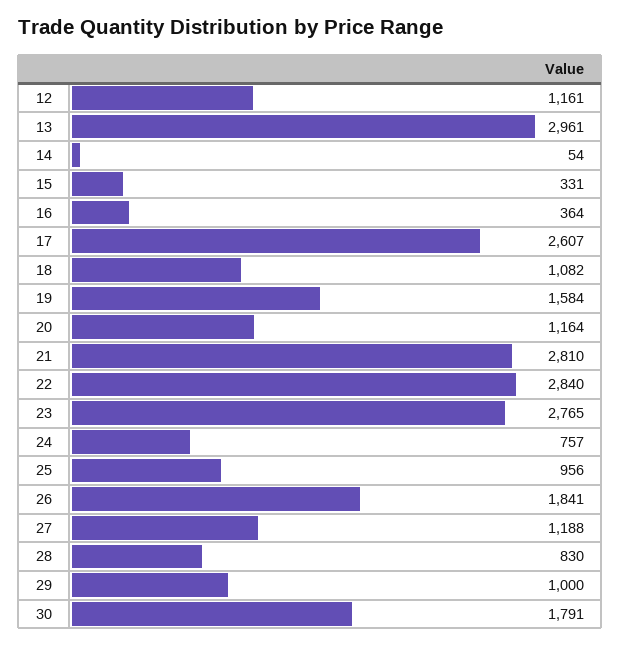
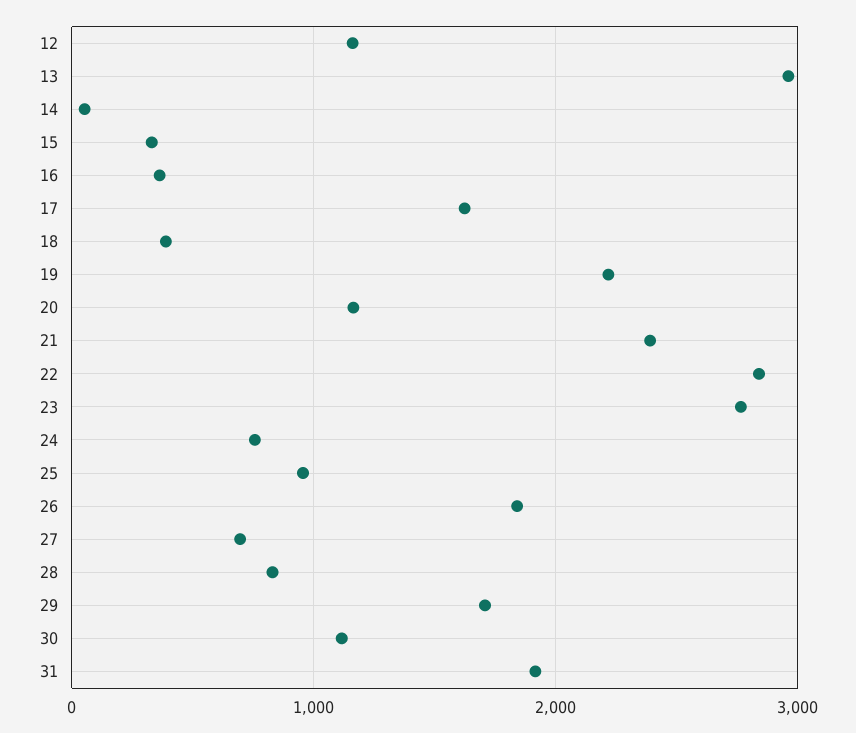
17: 2607 -> 1600
18: 1082 -> 400
19: 1584 -> 2200
21: 2810 -> 2400
27: 1188 -> 700
29: 1000 -> 1700
30: 1791 -> 1100
31: none -> 1900

